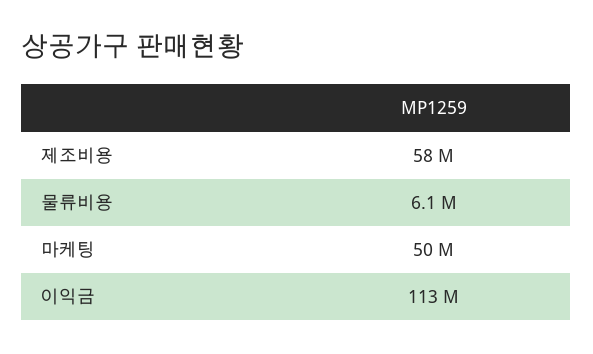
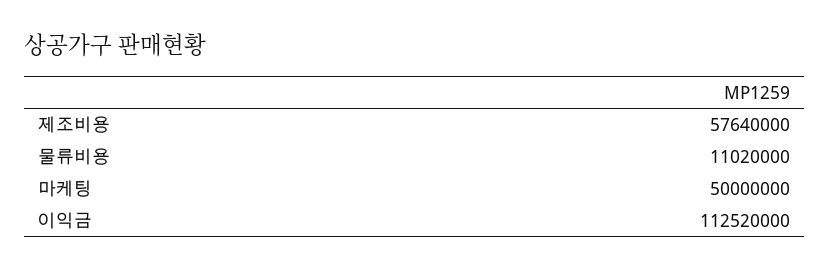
물류비용: 6100000 -> 11020000

